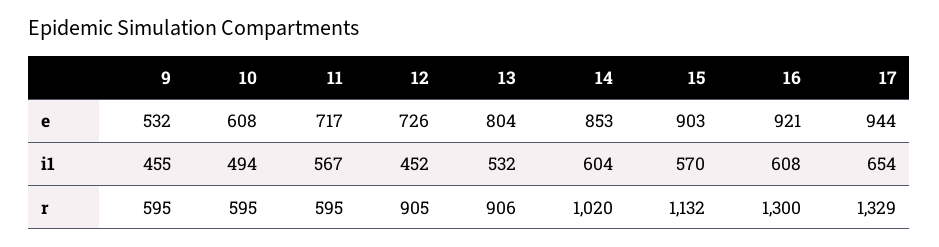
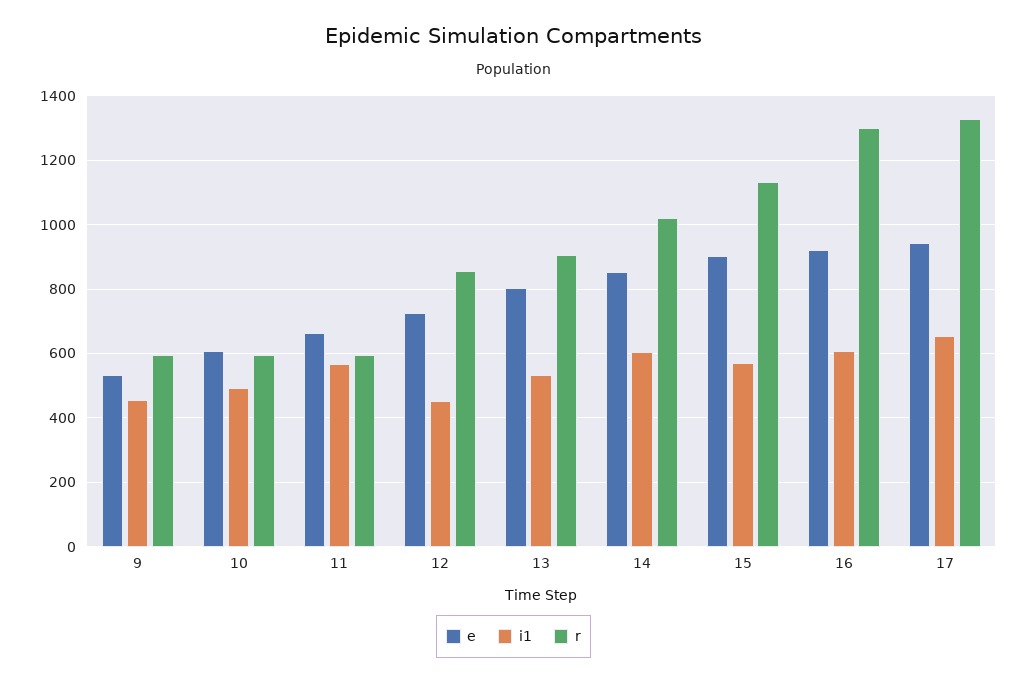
e, 11: 717 -> 660
r, 12: 905 -> 860

